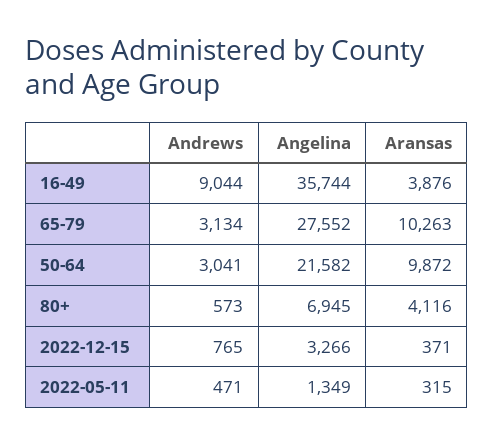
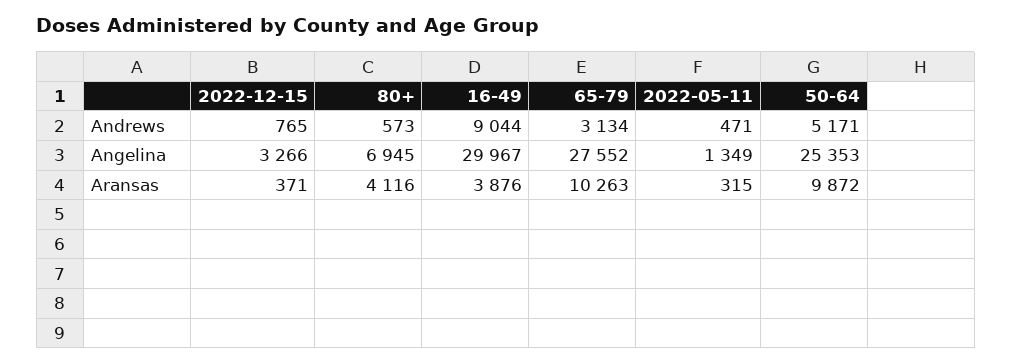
Angelina, 16-49: 35744 -> 29967
Andrews, 50-64: 3041 -> 5171
Angelina, 50-64: 21582 -> 25353

